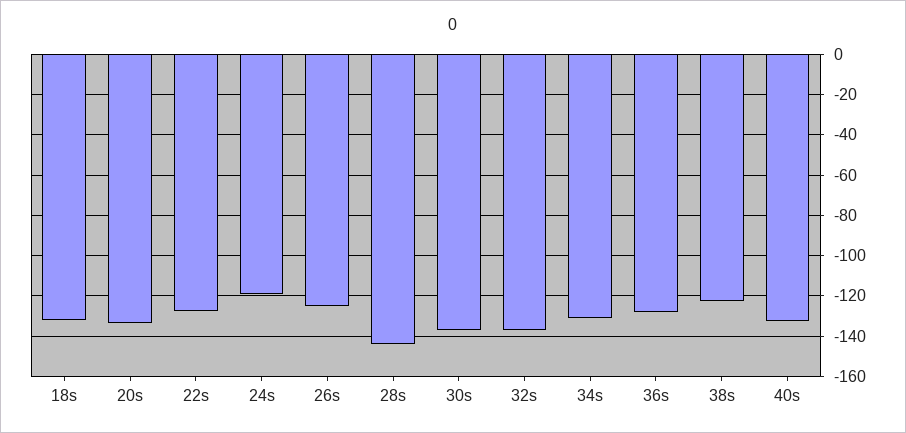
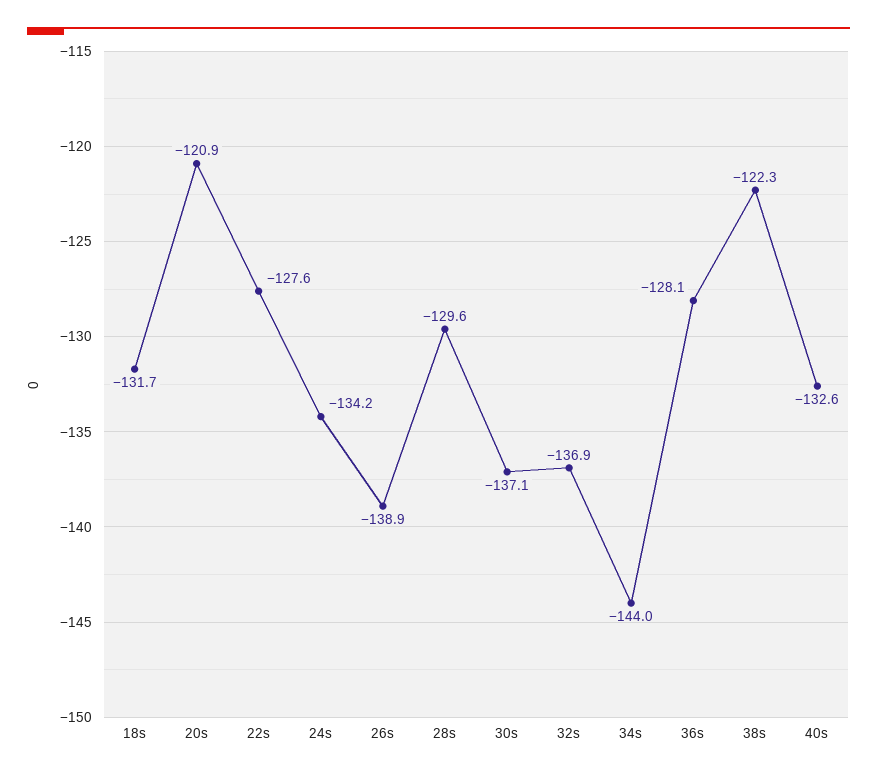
20s: -135 -> -120.9
24s: -120 -> -134.2
26s: -125 -> -138.9
28s: -145 -> -129.6
34s: -130 -> -144

